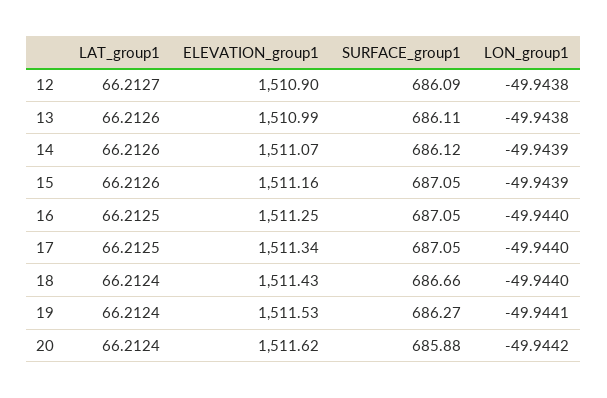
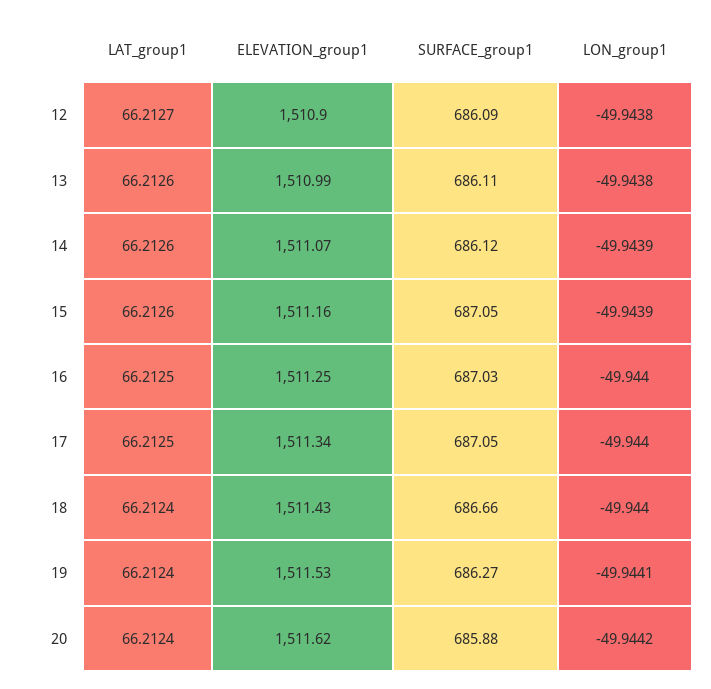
SURFACE_group1, 16: 687.05 -> 687.03

